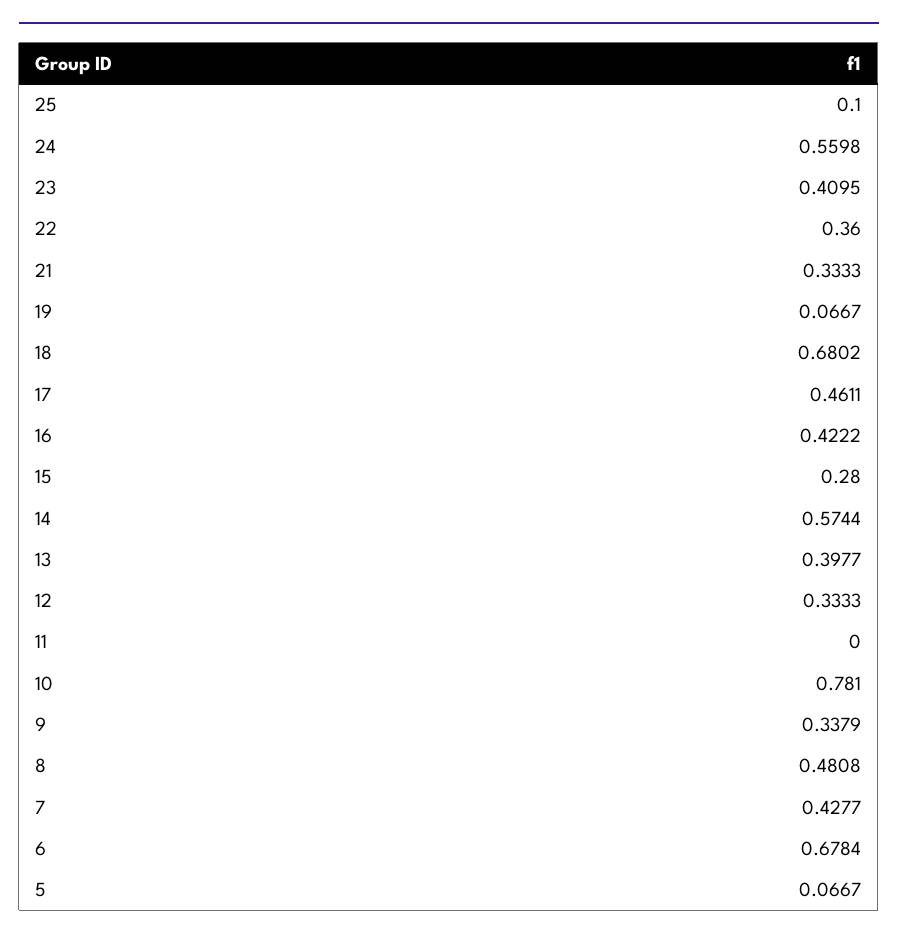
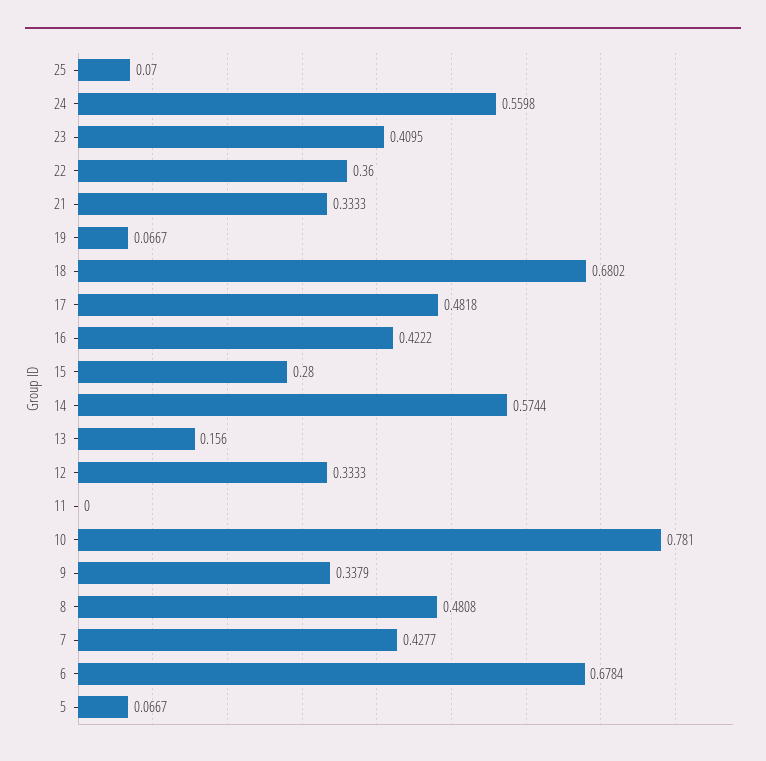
25: 0.1 -> 0.07
17: 0.4611 -> 0.4818
13: 0.3977 -> 0.156

